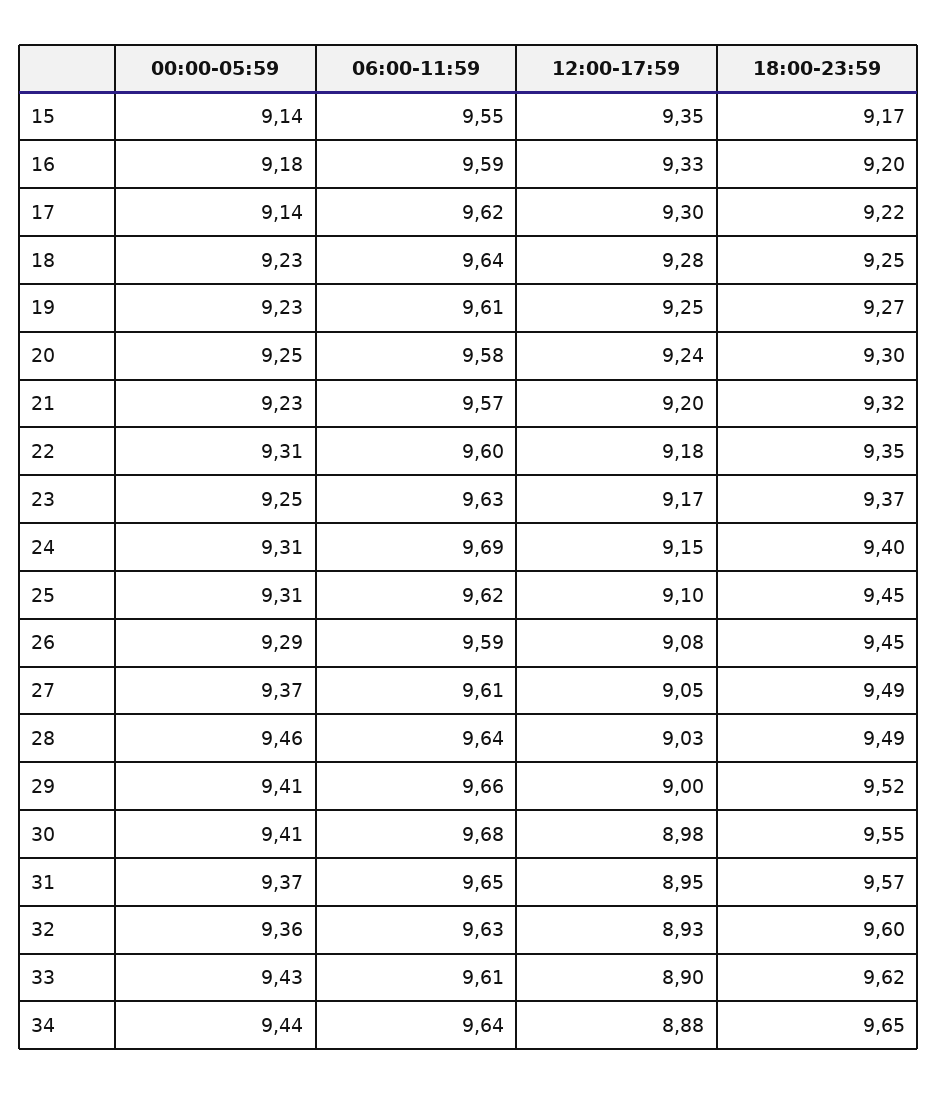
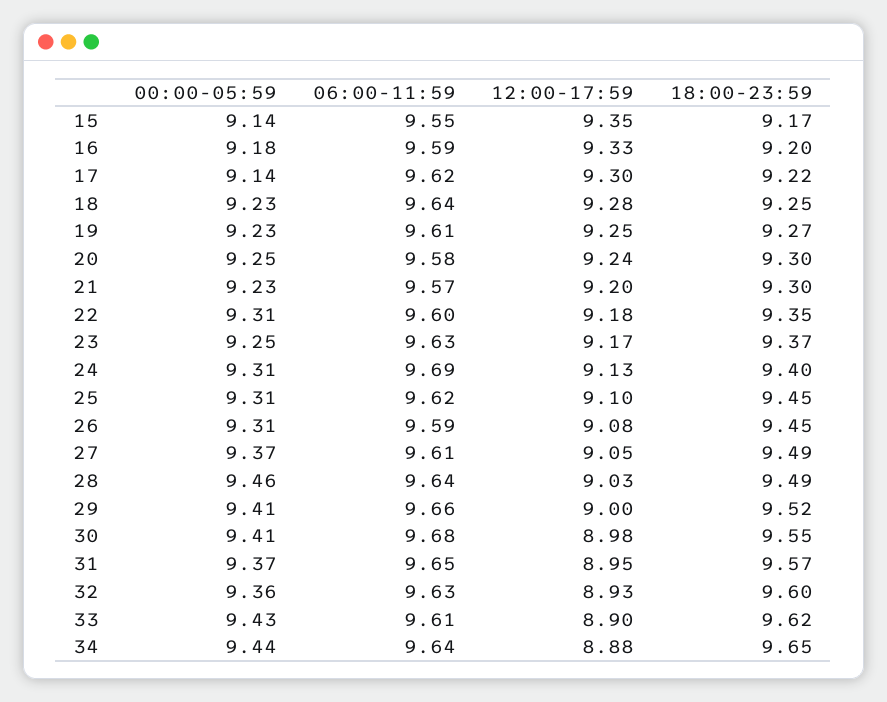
18:00-23:59, 21: 9.32 -> 9.3
12:00-17:59, 24: 9.15 -> 9.13
00:00-05:59, 26: 9.29 -> 9.31

